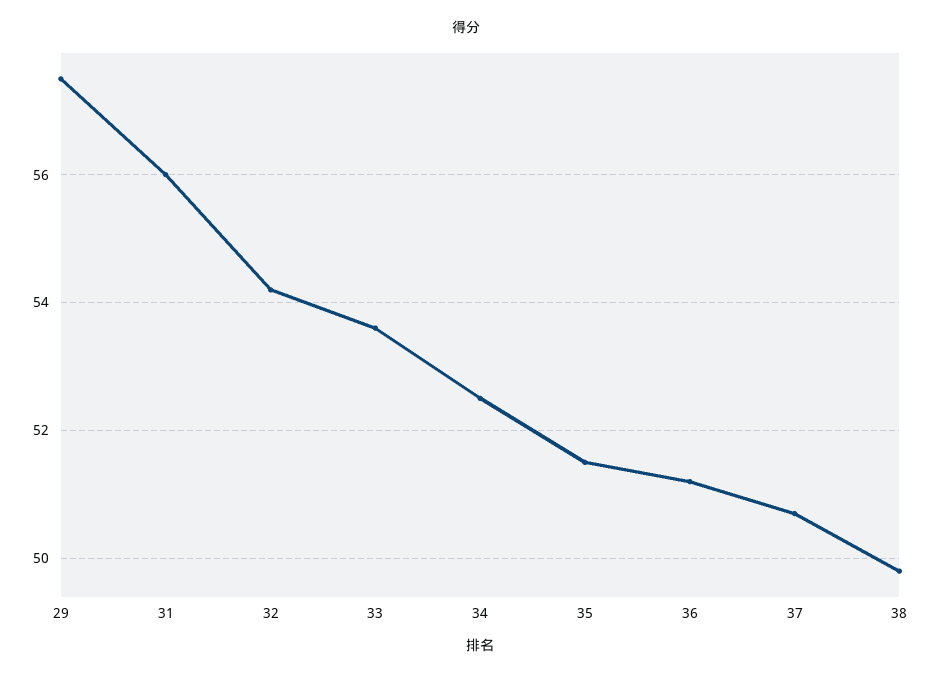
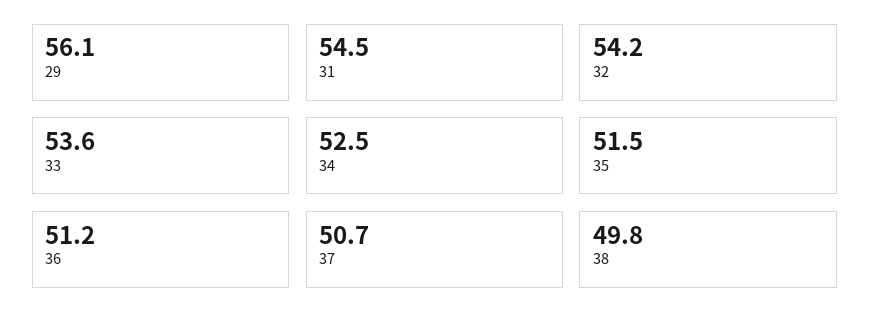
29: 57.5 -> 56.1
31: 56 -> 54.5

